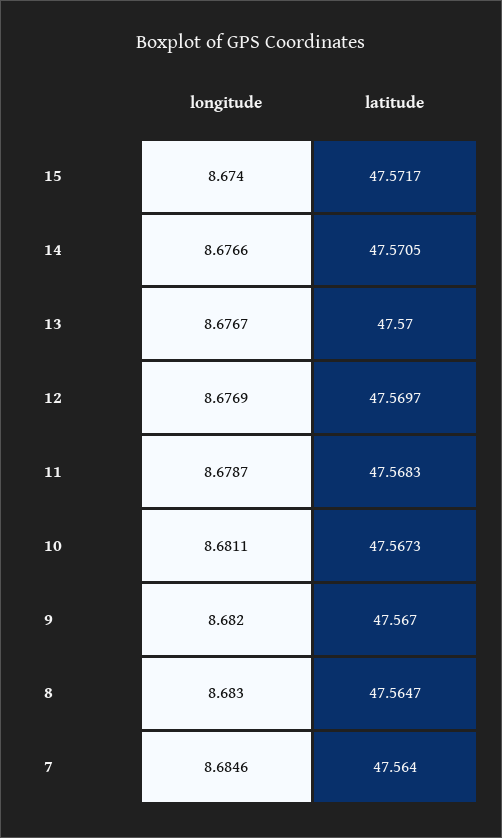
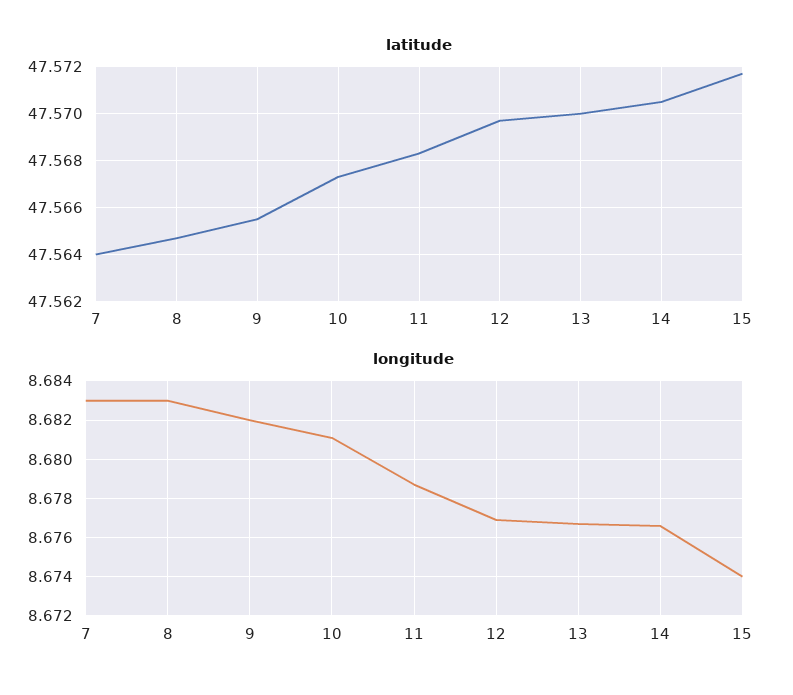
latitude, 9: 47.567 -> 47.5655
longitude, 7: 8.6846 -> 8.683

